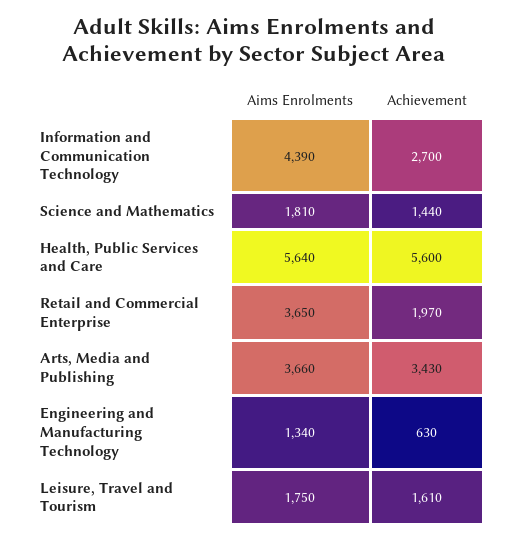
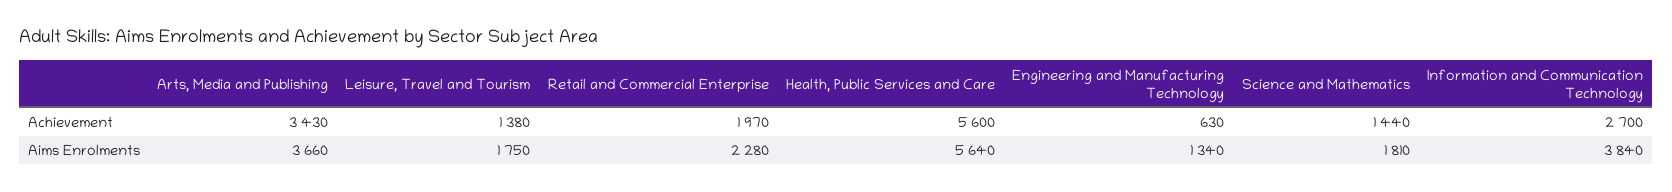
Aims Enrolments, Information and Communication Technology: 4390 -> 3840
Aims Enrolments, Retail and Commercial Enterprise: 3650 -> 2280
Achievement, Leisure, Travel and Tourism: 1610 -> 1380

